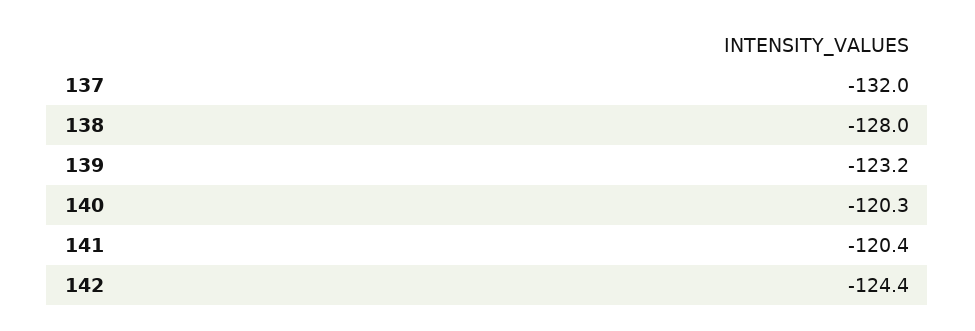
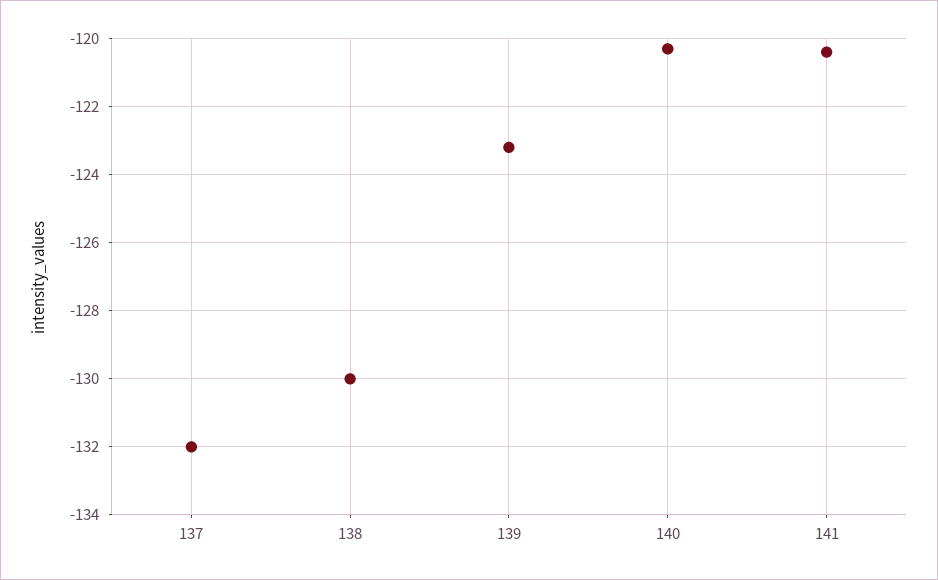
138: -128 -> -130
142: -124.4 -> none

